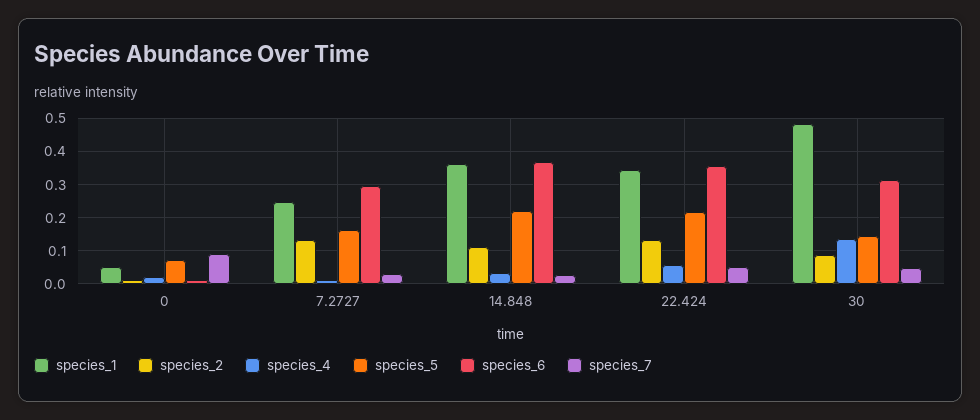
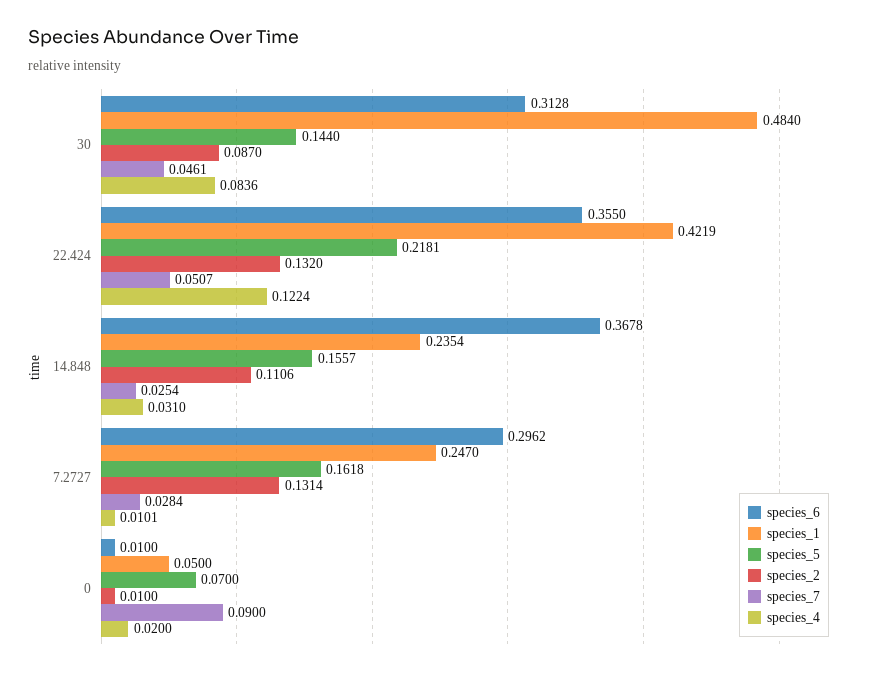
species_1, 14.848: 0.36 -> 0.2354
species_5, 14.848: 0.22 -> 0.1557
species_1, 22.424: 0.34 -> 0.4219
species_4, 22.424: 0.06 -> 0.1224
species_4, 30: 0.14 -> 0.0836

